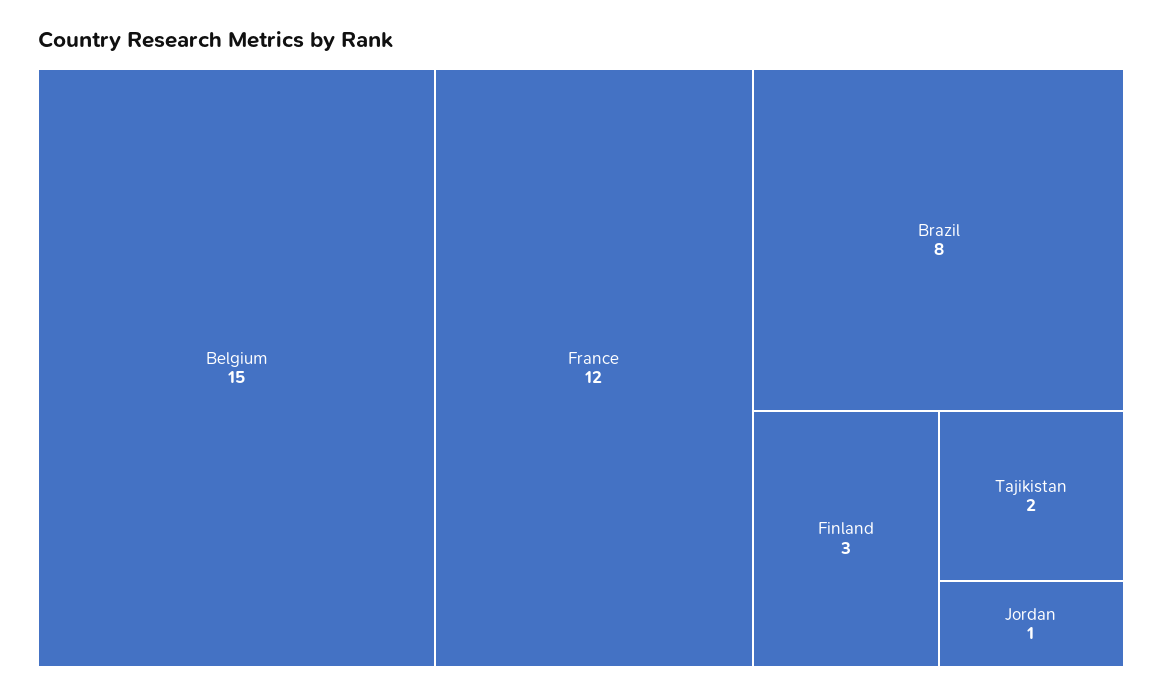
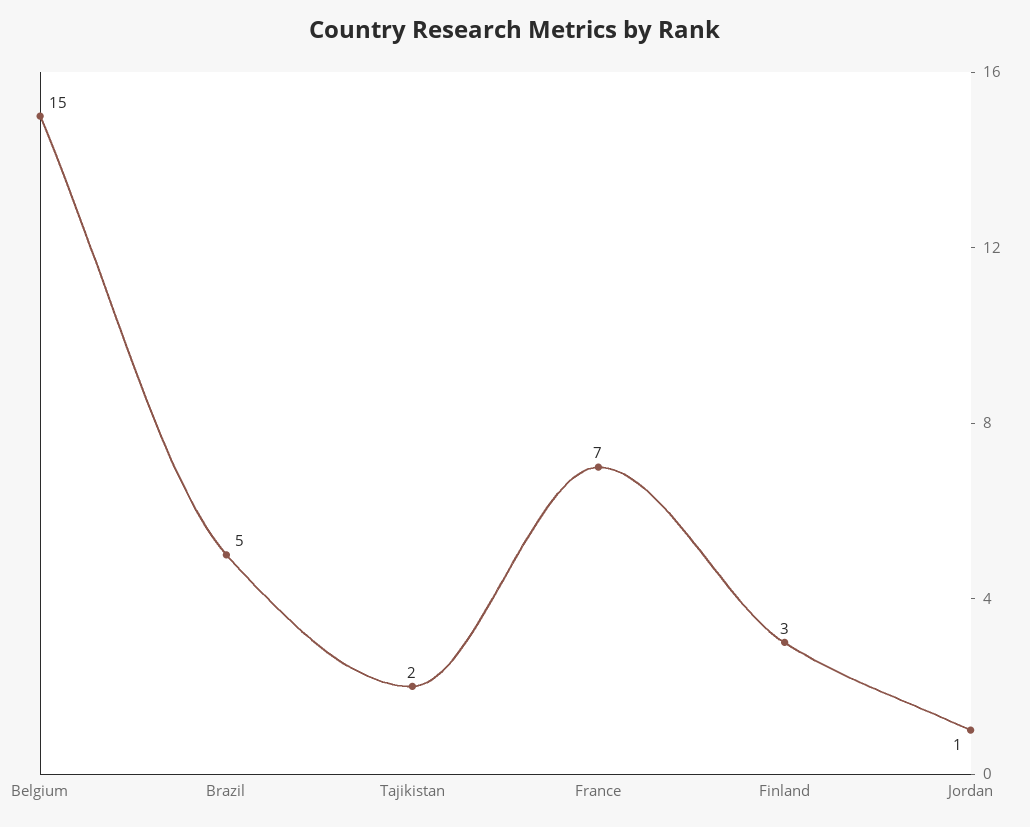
France: 12 -> 7
Brazil: 8 -> 5

